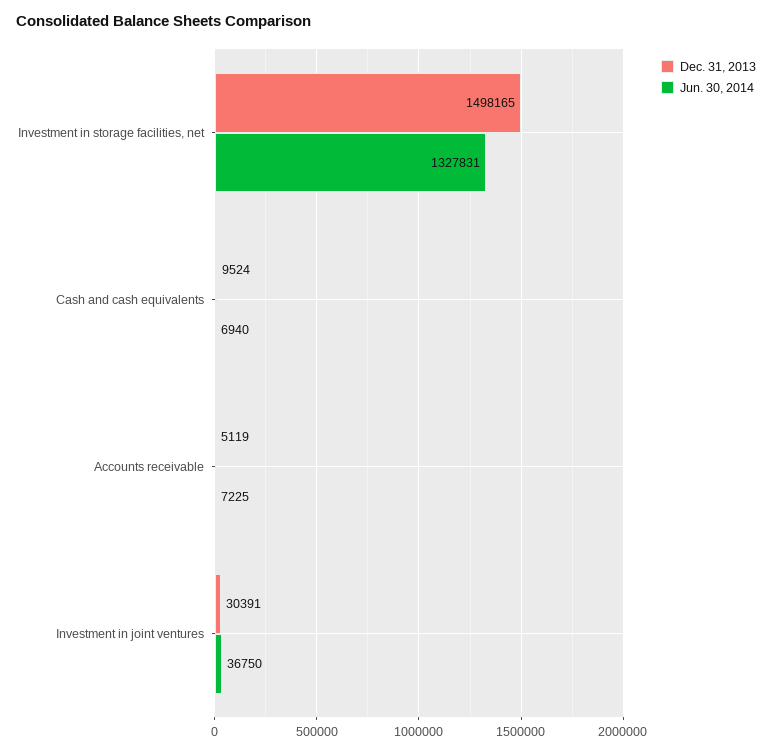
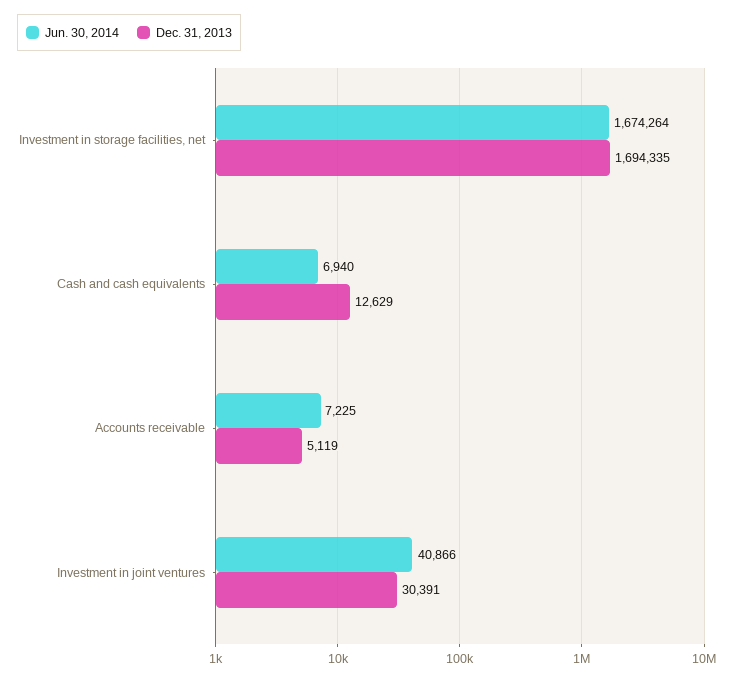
Dec. 31, 2013, Investment in storage facilities, net: 1498165 -> 1694335
Jun. 30, 2014, Investment in storage facilities, net: 1327831 -> 1674264
Dec. 31, 2013, Cash and cash equivalents: 9524 -> 12629
Jun. 30, 2014, Investment in joint ventures: 36750 -> 40866

